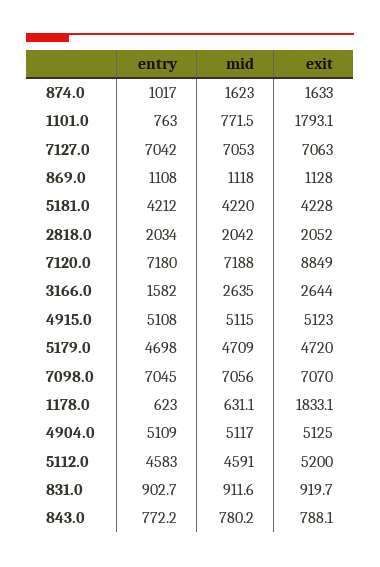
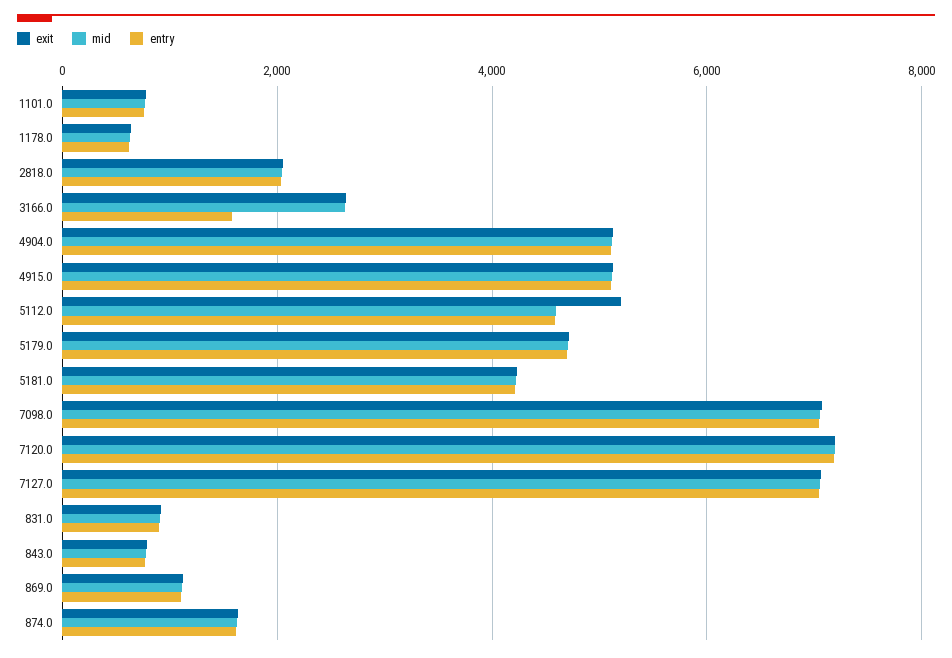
entry, 874.0: 1017 -> 1600
exit, 1101.0: 1793.1 -> 800
exit, 7120.0: 8849 -> 7200
exit, 1178.0: 1833.1 -> 600

